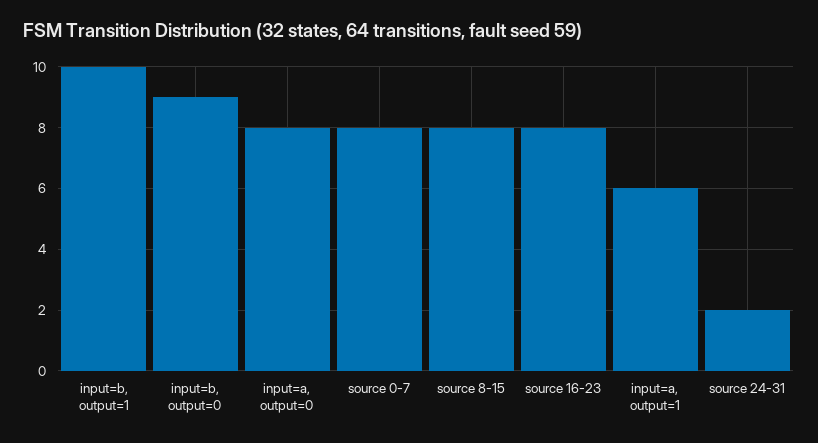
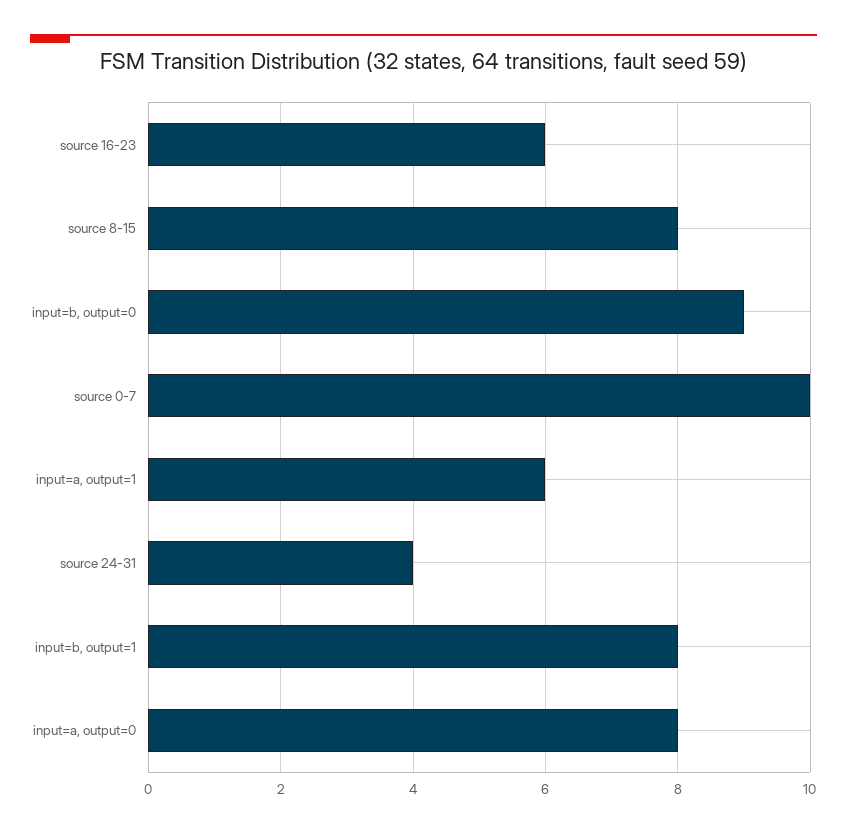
input=b, output=1: 10 -> 8
source 0-7: 8 -> 10
source 16-23: 8 -> 6
source 24-31: 2 -> 4

